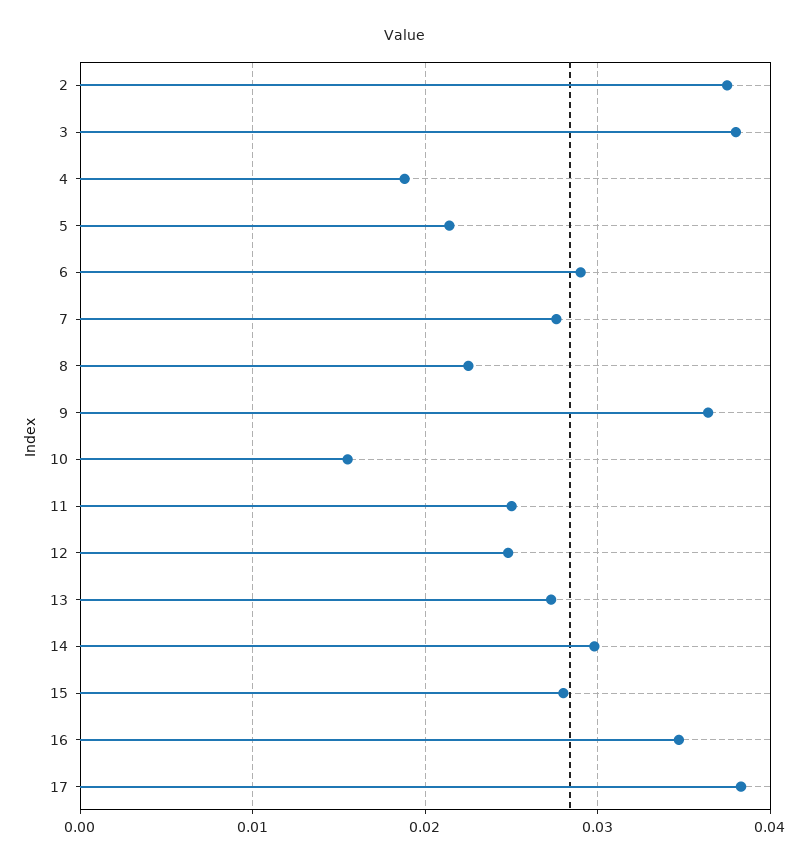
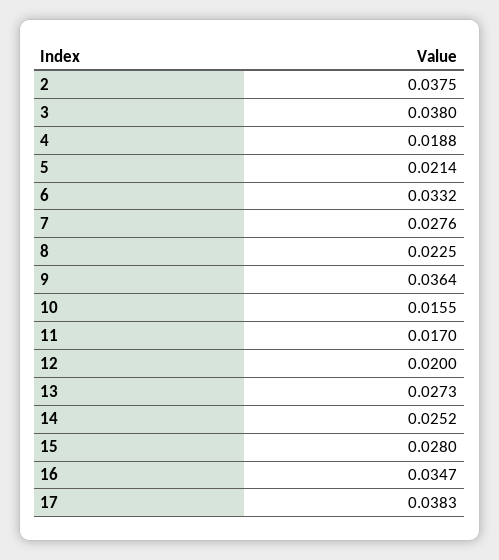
6: 0.029 -> 0.0332
11: 0.025 -> 0.017
12: 0.025 -> 0.02
14: 0.03 -> 0.0252

